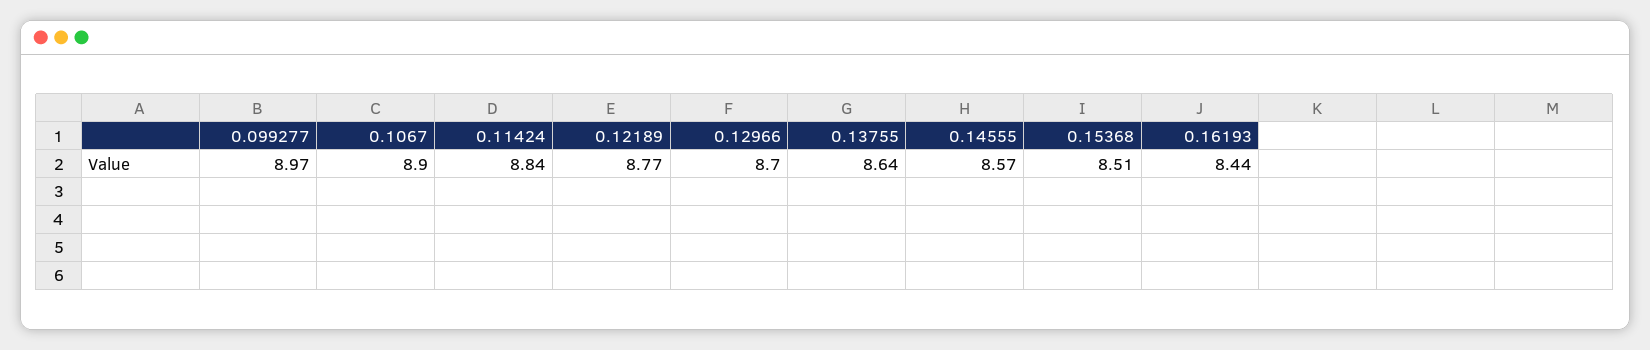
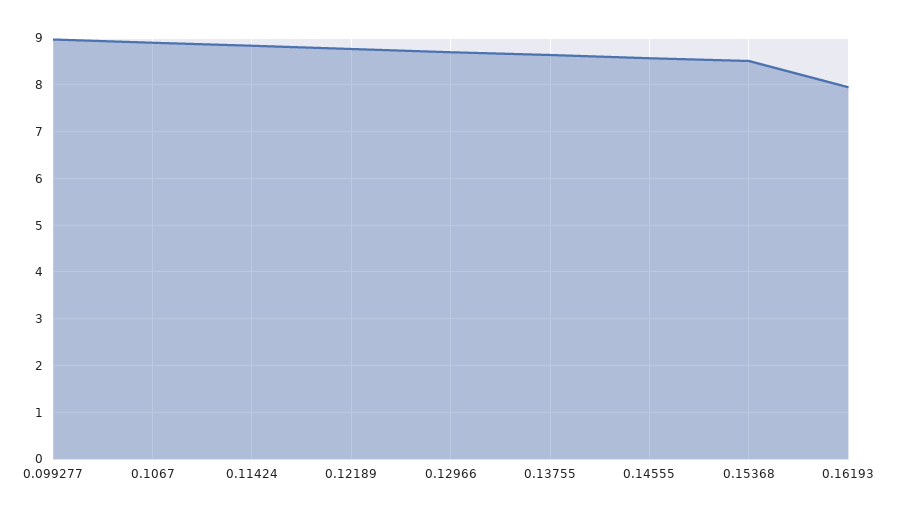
0.16193: 8.44 -> 8

